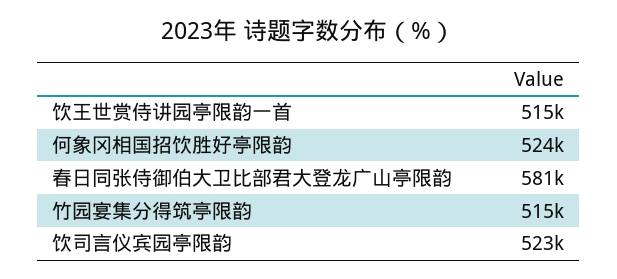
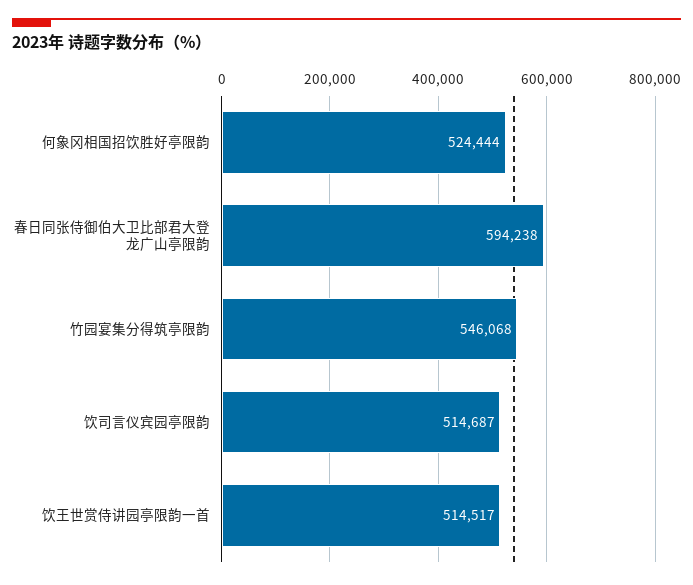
春日同张侍御伯大卫比部君大登龙广山亭限韵: 581000 -> 594238
竹园宴集分得筑亭限韵: 515000 -> 546068
饮司言仪宾园亭限韵: 523000 -> 514687

